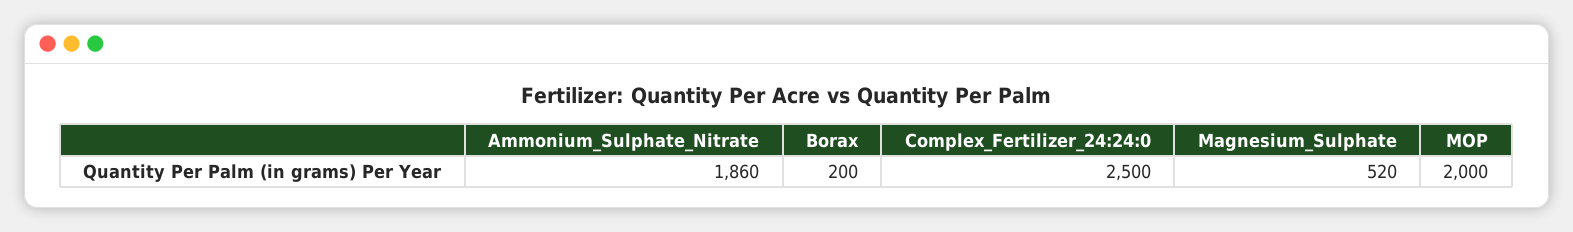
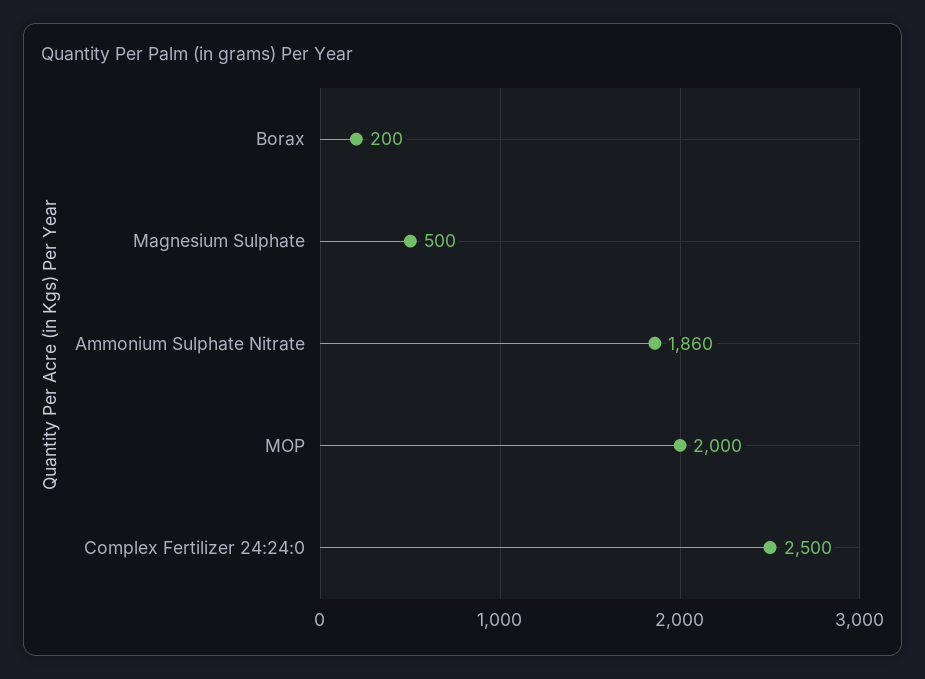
Magnesium_Sulphate: 520 -> 500

